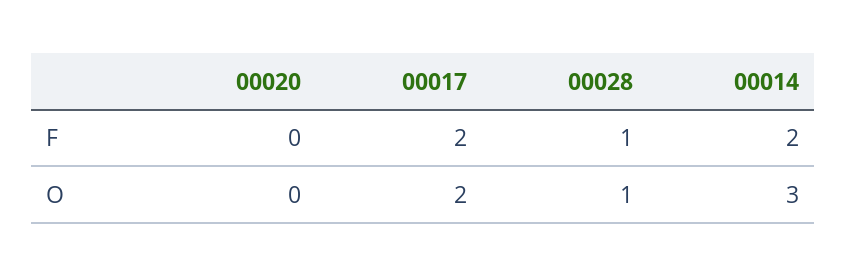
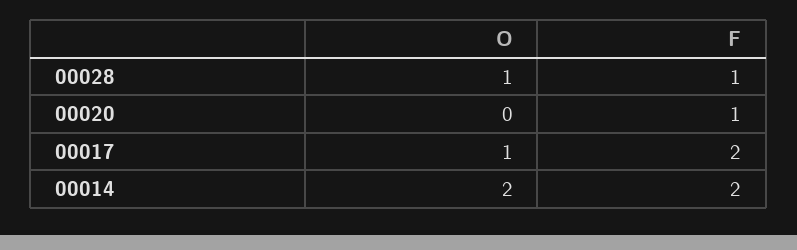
00020, F: 0 -> 1
00017, O: 2 -> 1
00014, O: 3 -> 2

